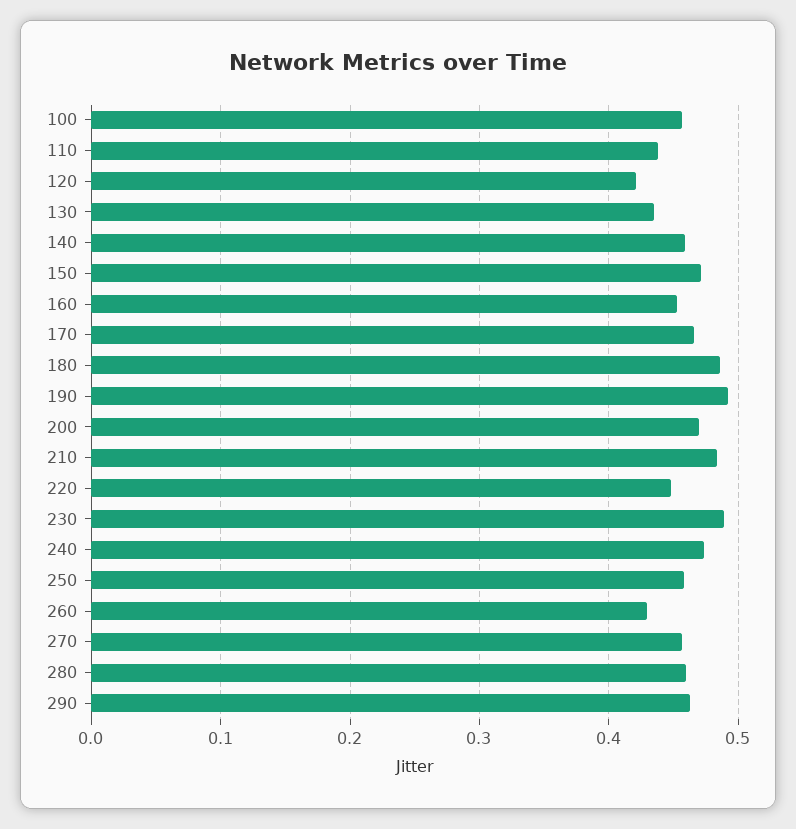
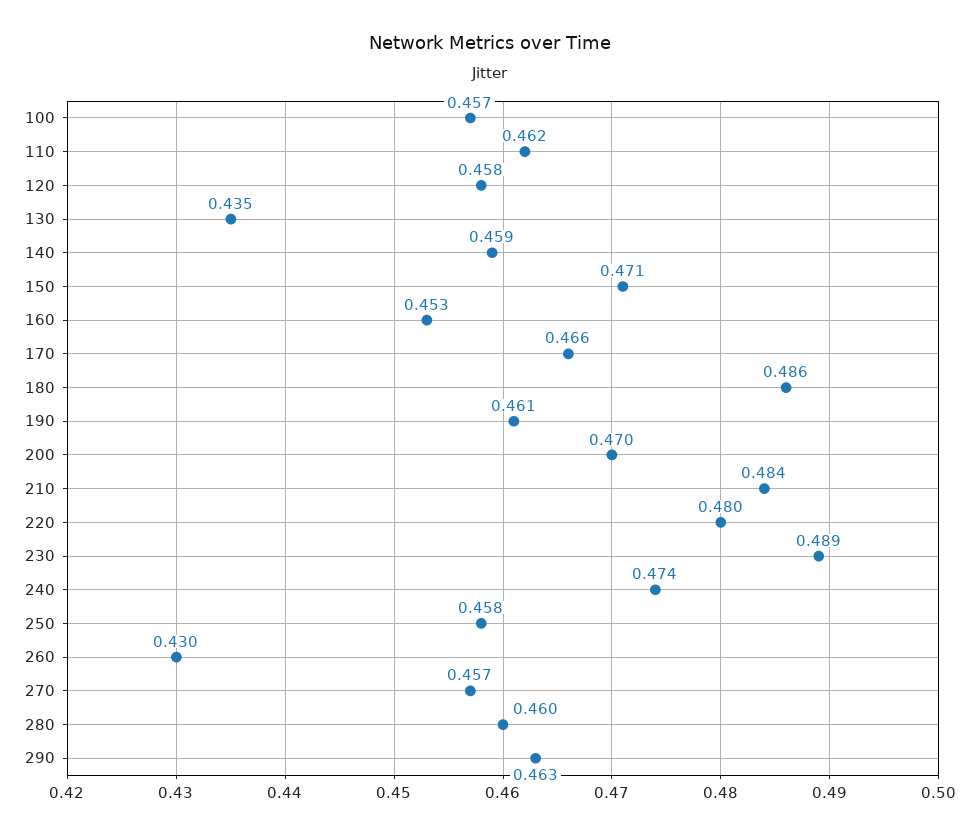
110: 0.44 -> 0.462
120: 0.42 -> 0.458
190: 0.49 -> 0.461
220: 0.45 -> 0.48

